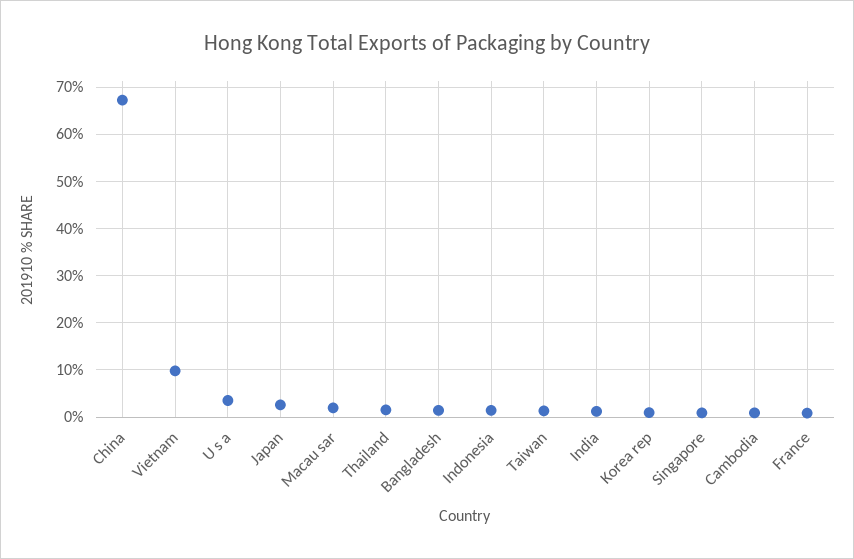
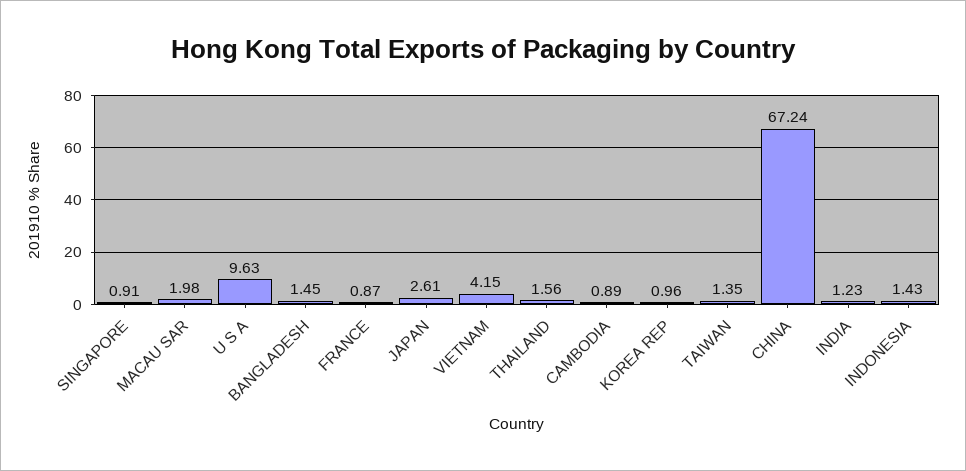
Vietnam: 10 -> 4.15
U s a: 4 -> 9.63

